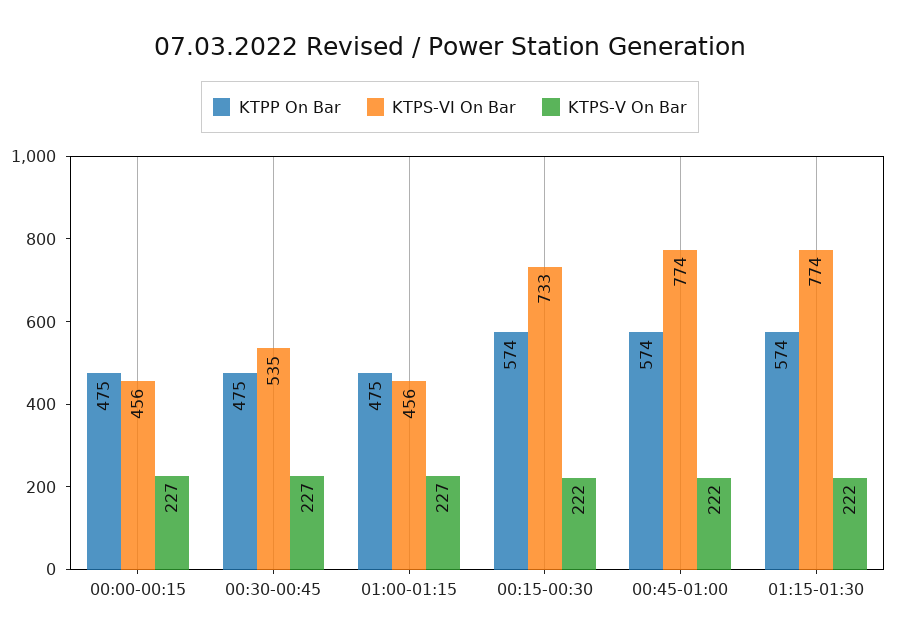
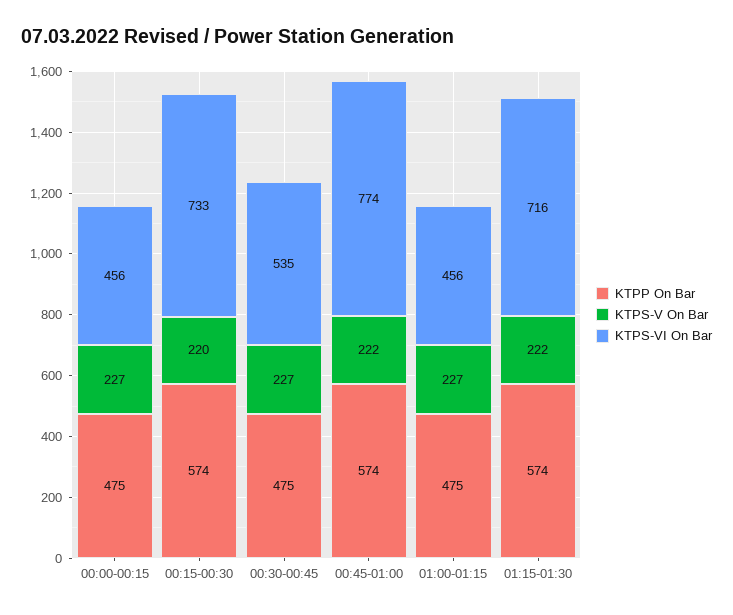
KTPS-V On Bar, 00:15-00:30: 222 -> 220
KTPS-VI On Bar, 01:15-01:30: 774 -> 716

